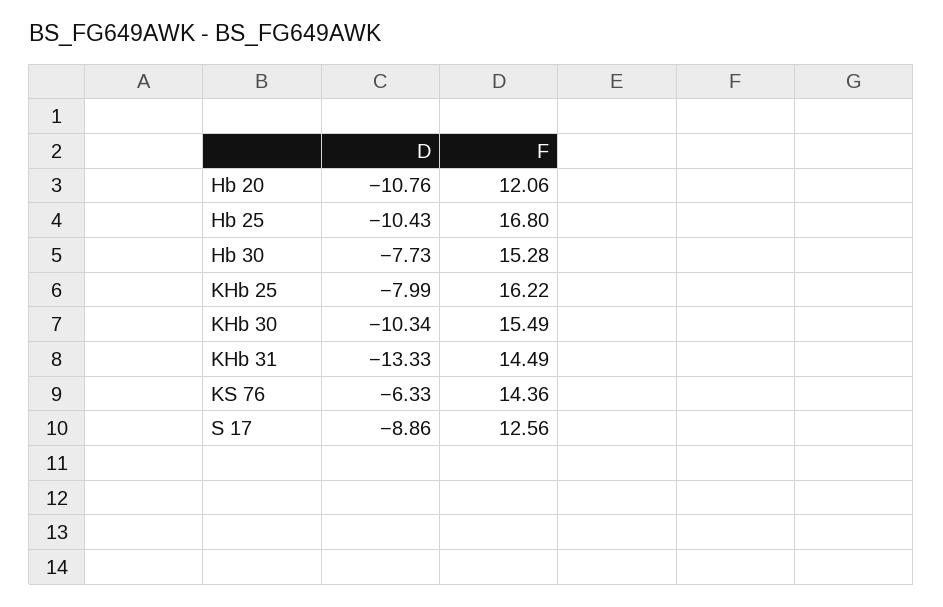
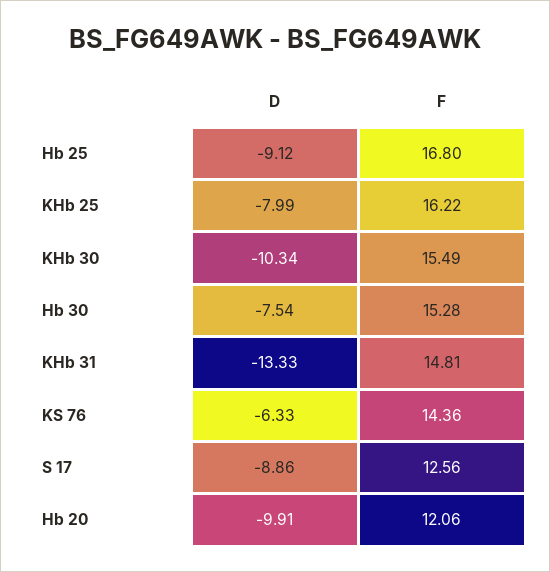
D, Hb 20: -10.76 -> -9.91
D, Hb 25: -10.43 -> -9.12
D, Hb 30: -7.73 -> -7.54
F, KHb 31: 14.49 -> 14.81

